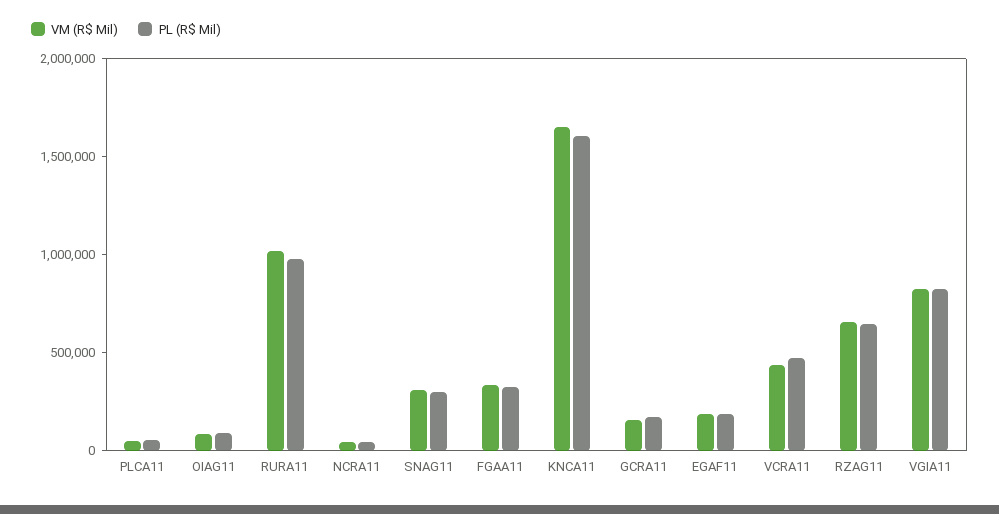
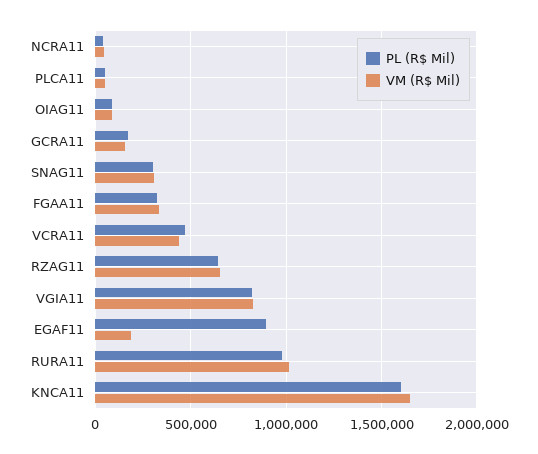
PL (R$ Mil), EGAF11: 200000 -> 900000

